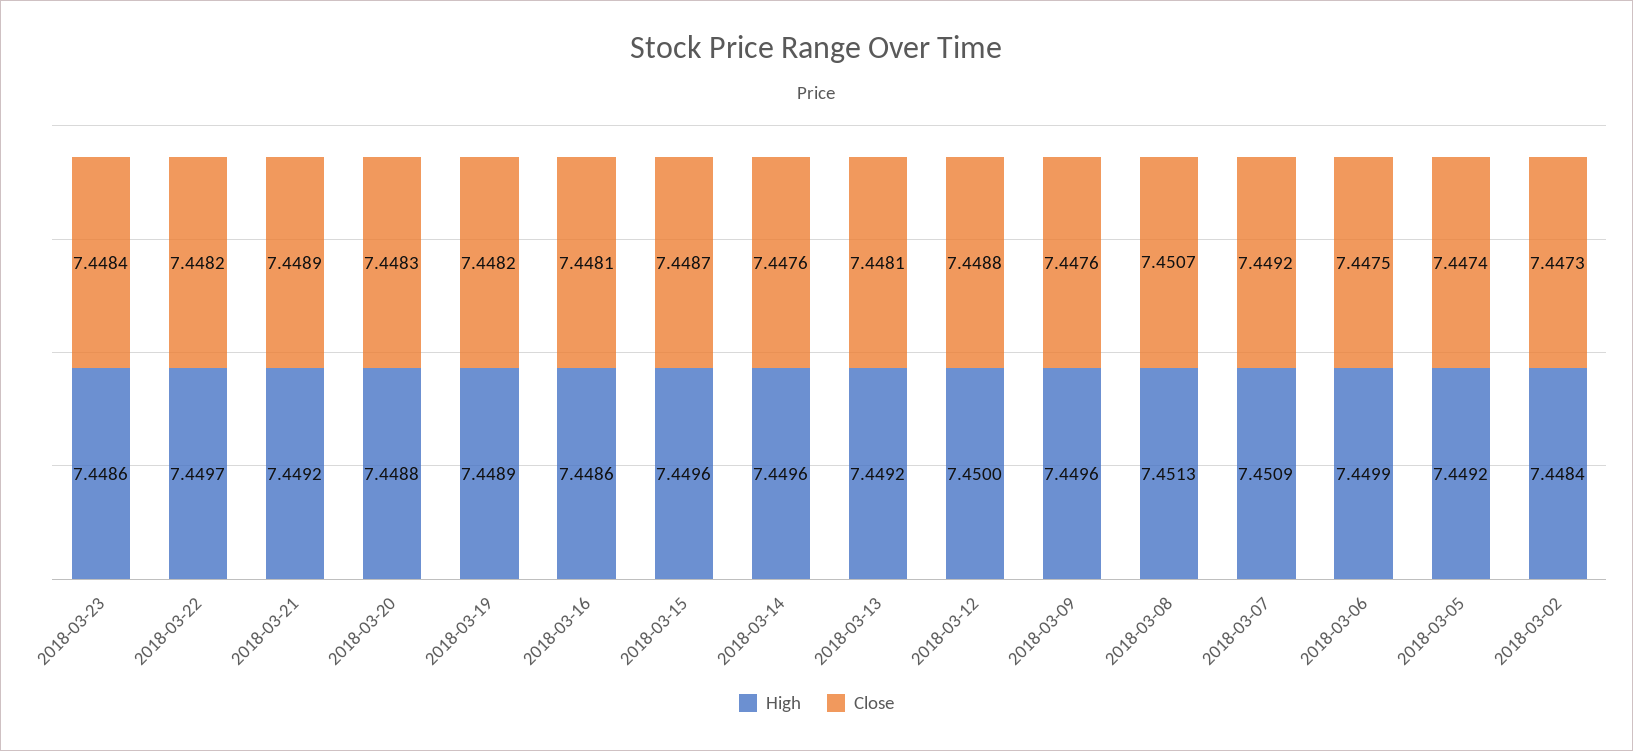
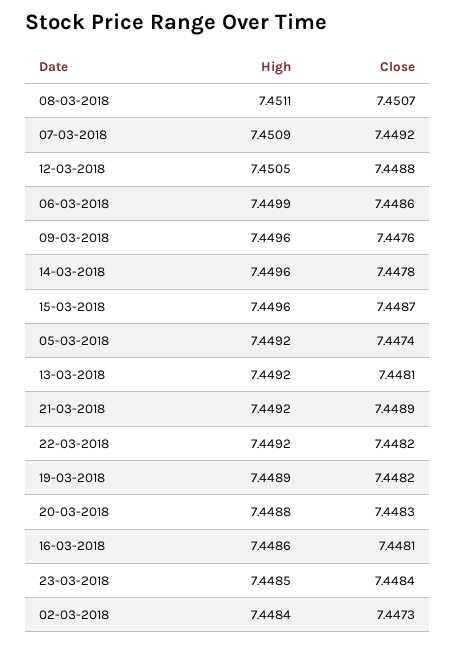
High, 2018-03-23: 7.4486 -> 7.4485
High, 2018-03-22: 7.4497 -> 7.4492
Close, 2018-03-14: 7.4476 -> 7.4478
High, 2018-03-12: 7.45 -> 7.4505
High, 2018-03-08: 7.4513 -> 7.4511
Close, 2018-03-06: 7.4475 -> 7.4486

